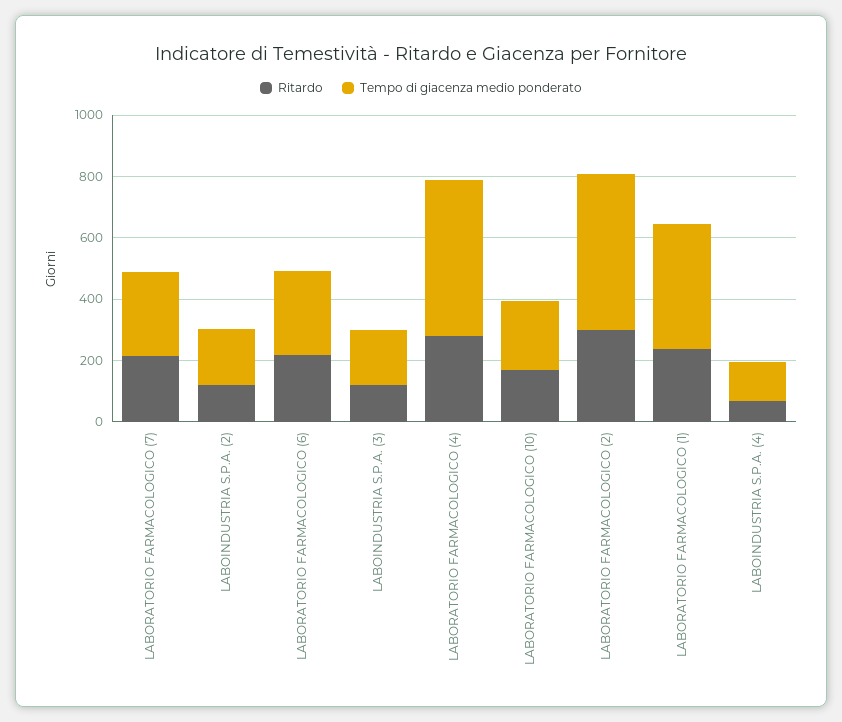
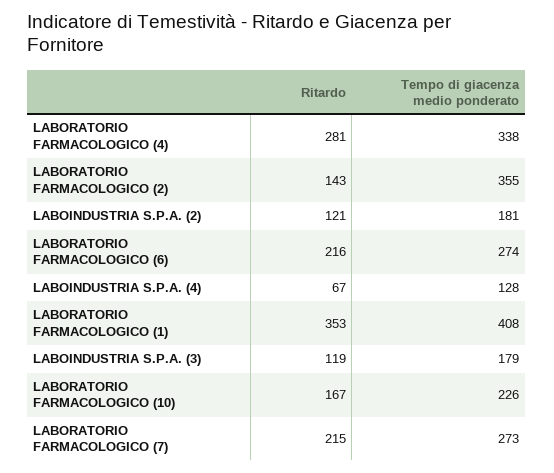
Tempo di giacenza medio ponderato, LABORATORIO FARMACOLOGICO (4): 500 -> 338
Ritardo, LABORATORIO FARMACOLOGICO (2): 300 -> 143
Tempo di giacenza medio ponderato, LABORATORIO FARMACOLOGICO (2): 500 -> 355
Ritardo, LABORATORIO FARMACOLOGICO (1): 250 -> 353

